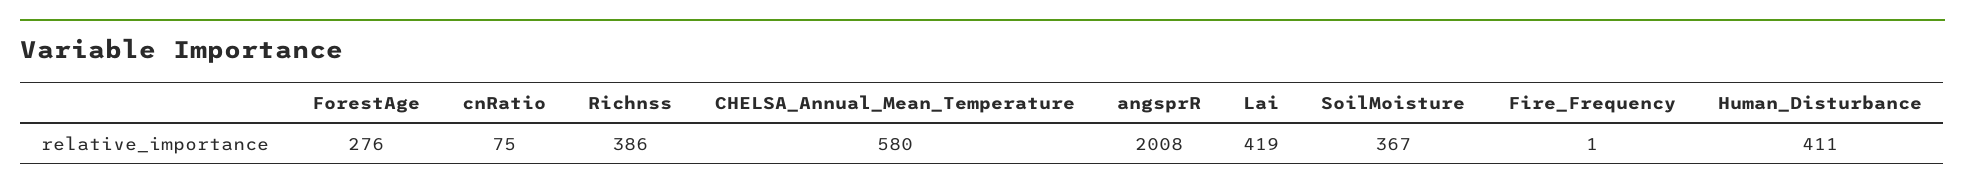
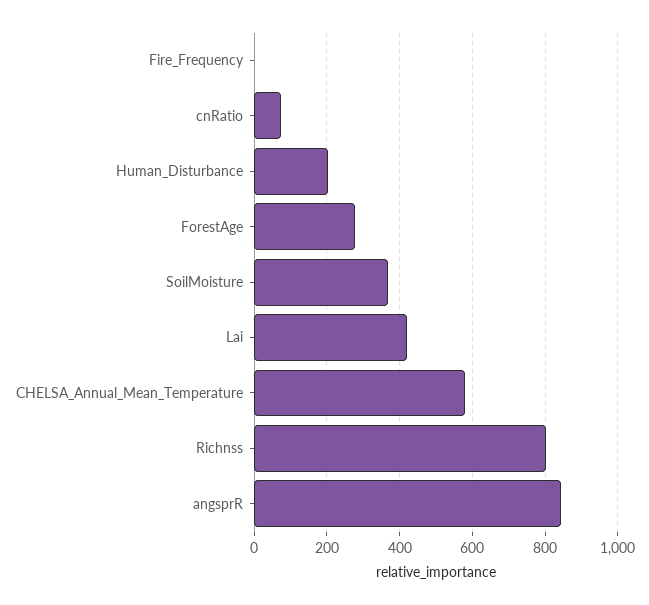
Richnss: 386 -> 800
angsprR: 2008 -> 840
Human_Disturbance: 411 -> 200

